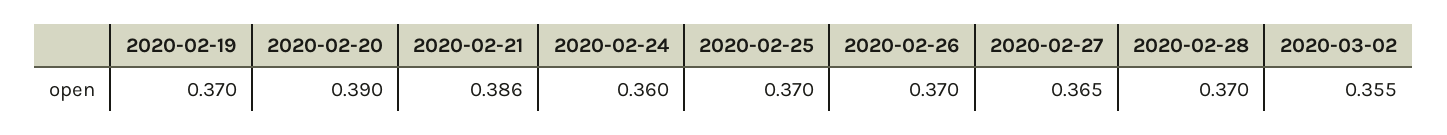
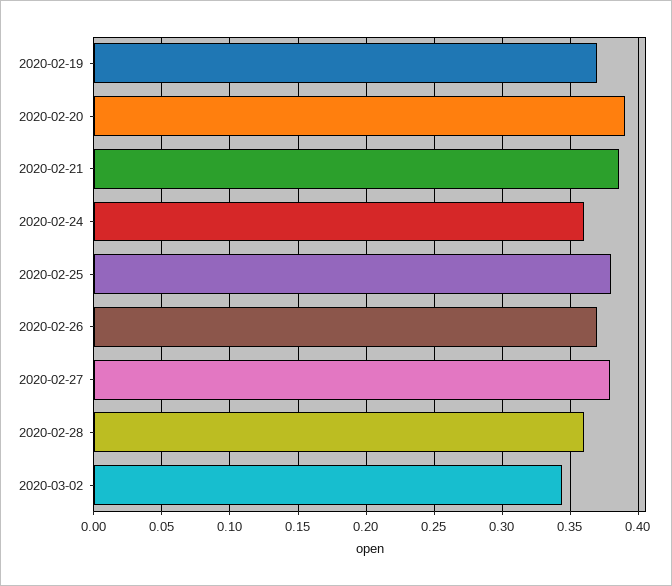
2020-02-25: 0.37 -> 0.38
2020-02-27: 0.365 -> 0.38
2020-02-28: 0.37 -> 0.36
2020-03-02: 0.355 -> 0.345

